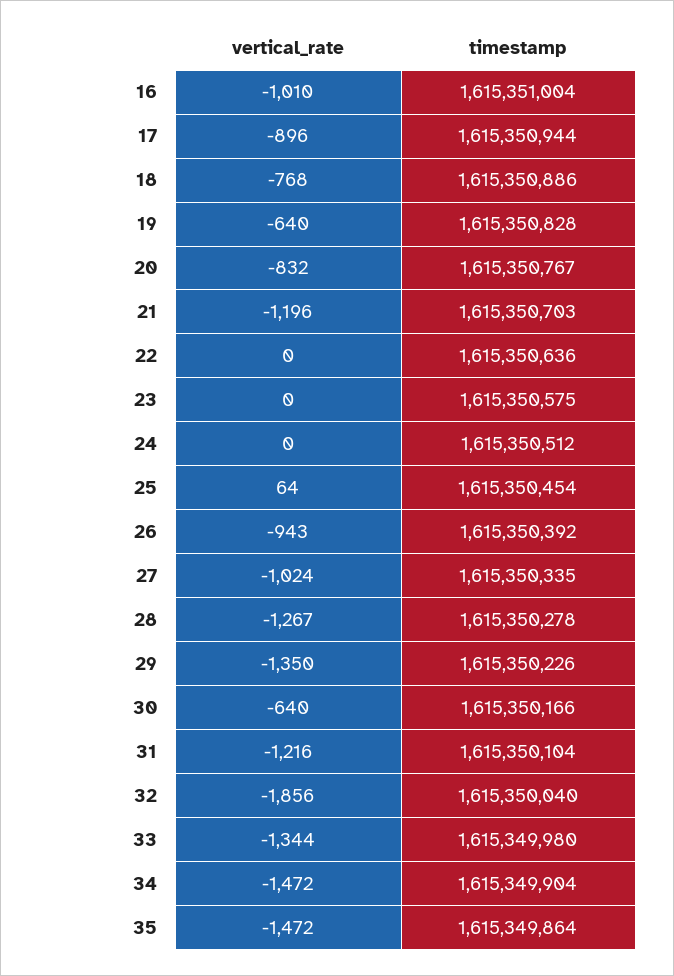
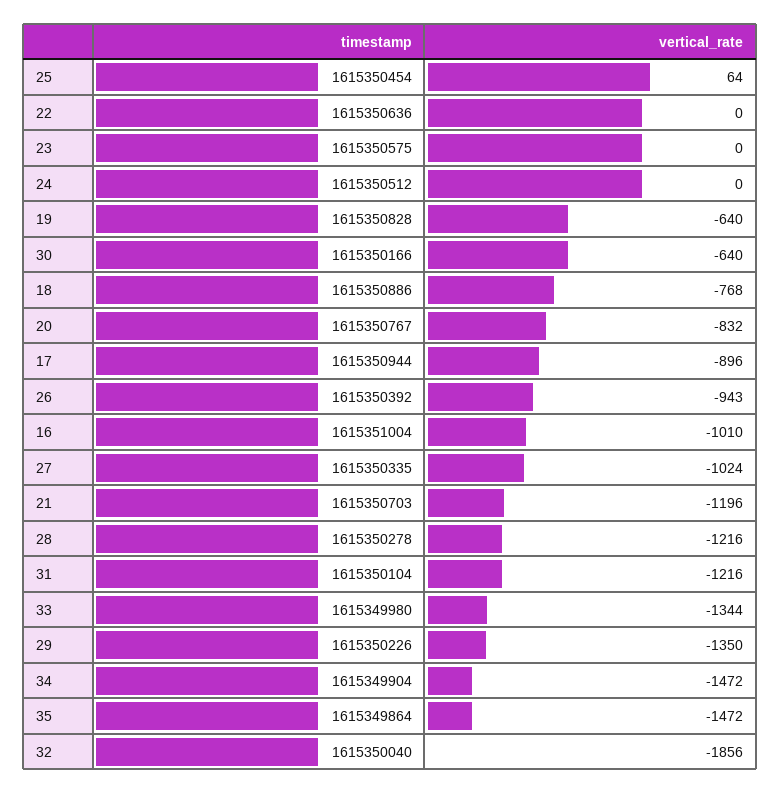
vertical_rate, 28: -1267 -> -1216

